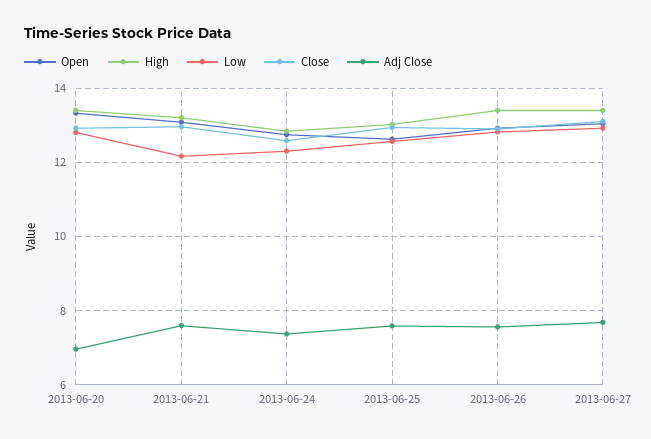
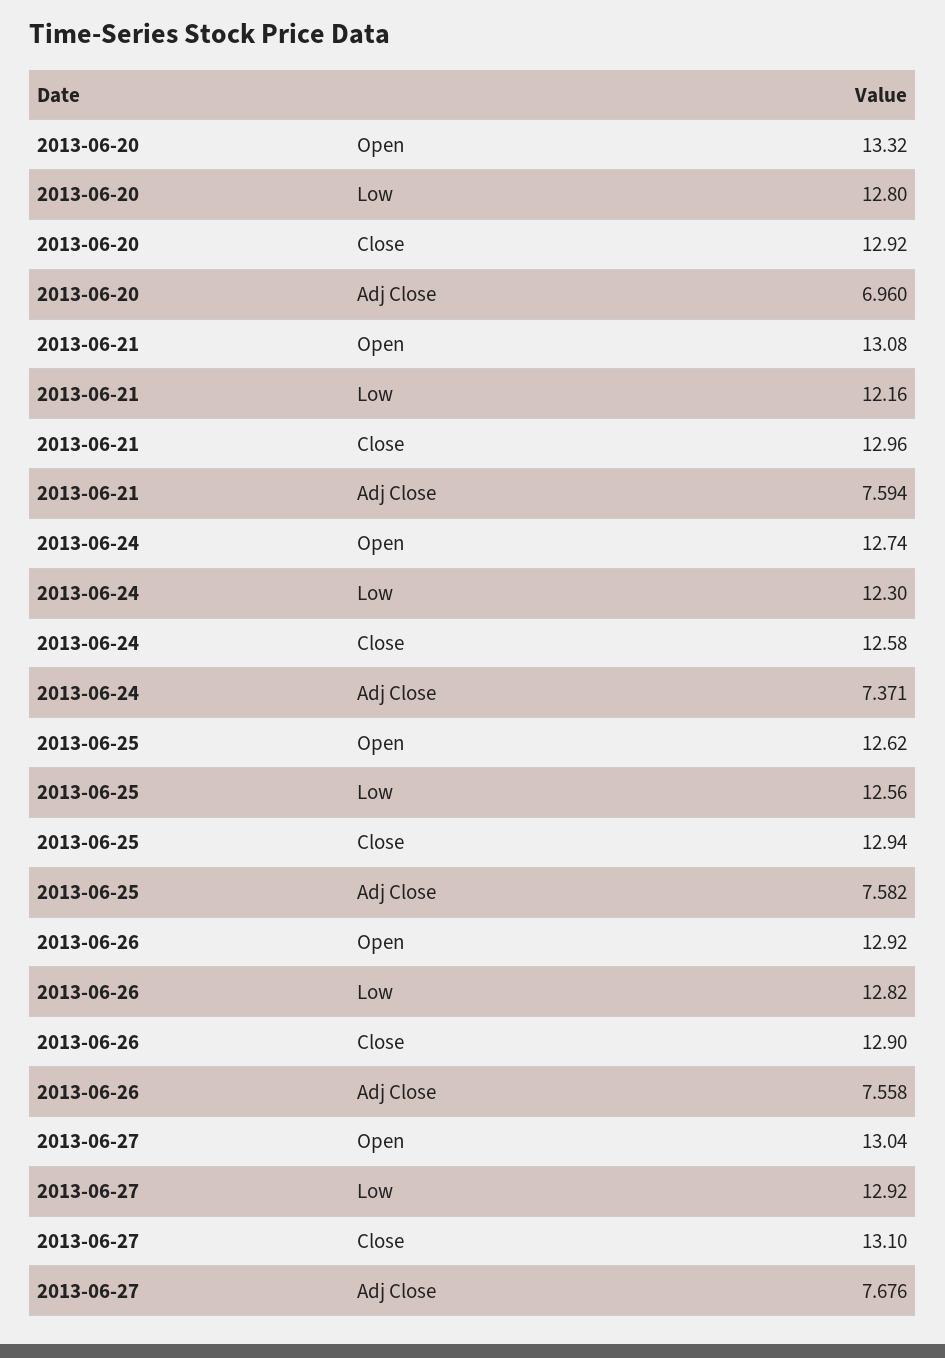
High, 2013-06-20: 13.4 -> none
High, 2013-06-21: 13.2 -> none
High, 2013-06-24: 12.8 -> none
High, 2013-06-25: 13 -> none
High, 2013-06-26: 13.4 -> none
High, 2013-06-27: 13.4 -> none

